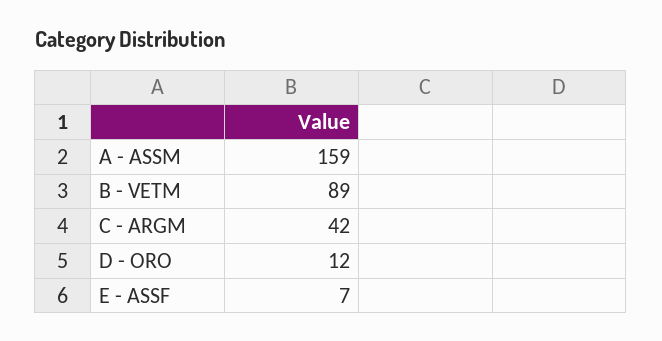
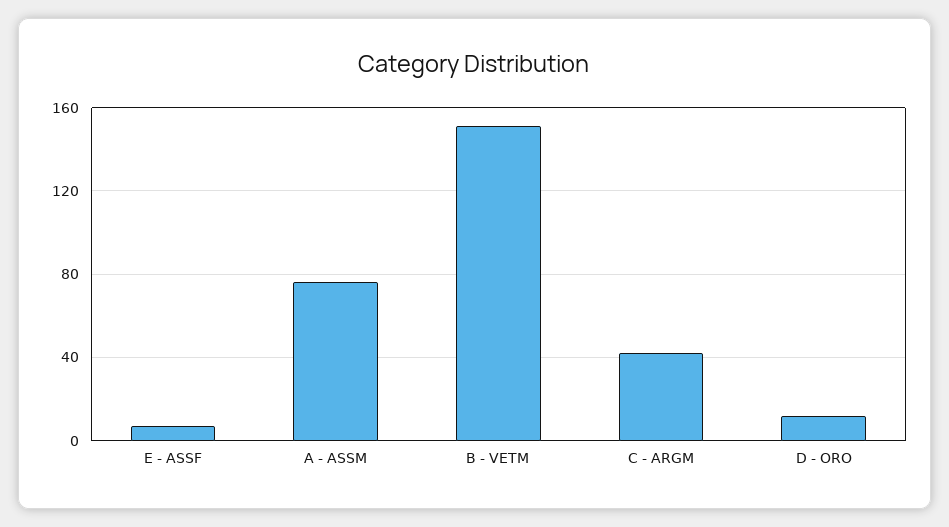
A - ASSM: 159 -> 75
B - VETM: 89 -> 150

